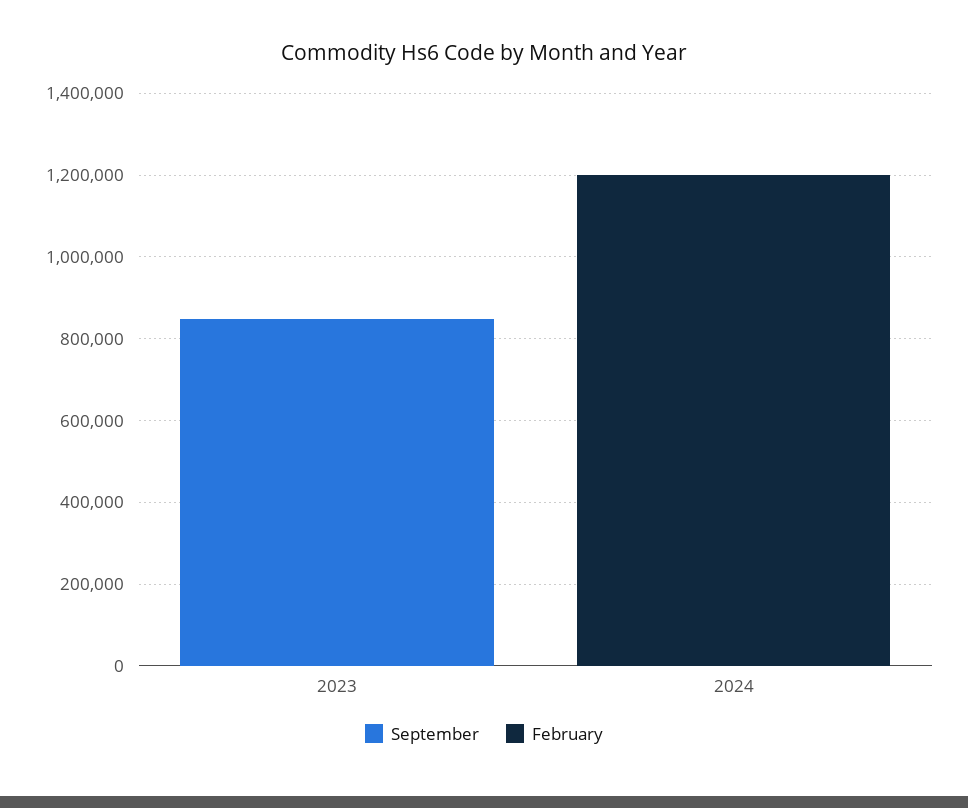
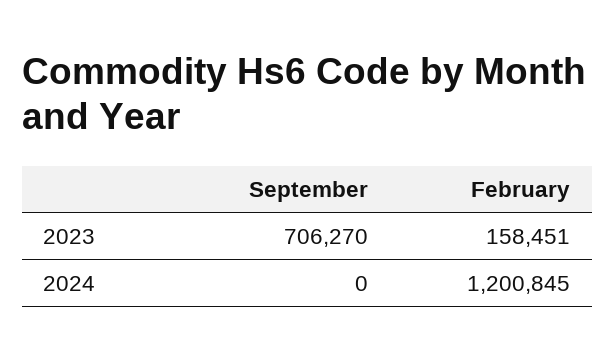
September, 2023: 850000 -> 706270
February, 2023: 0 -> 158451

